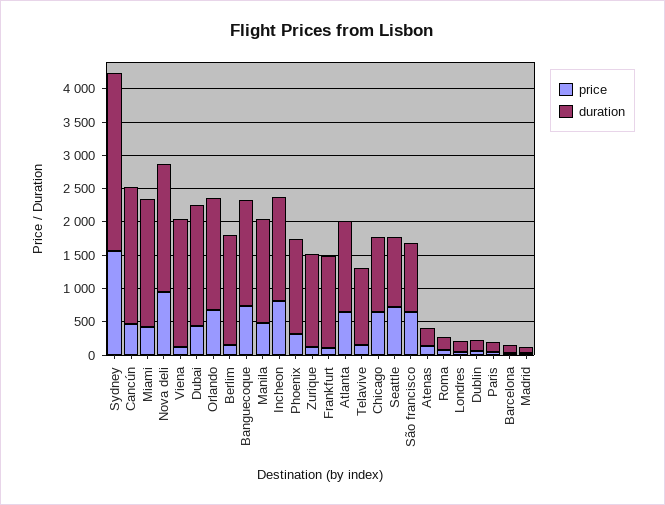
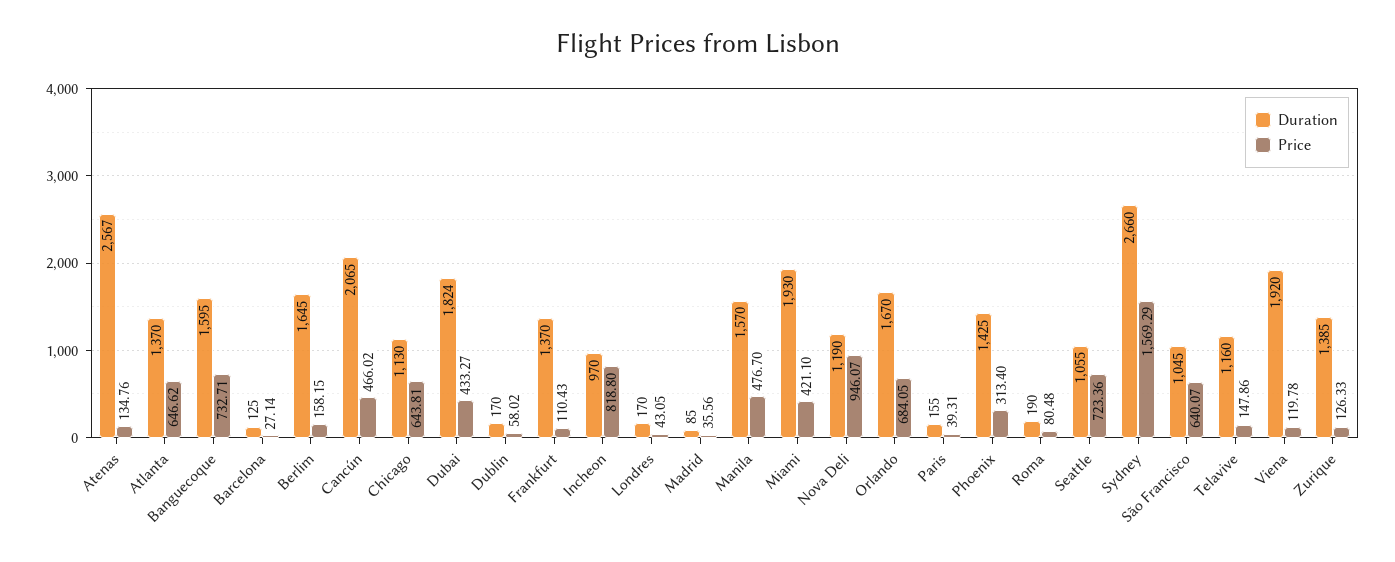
duration, Nova deli: 2000 -> 1190
duration, Incheon: 1500 -> 970
duration, Atenas: 250 -> 2567

